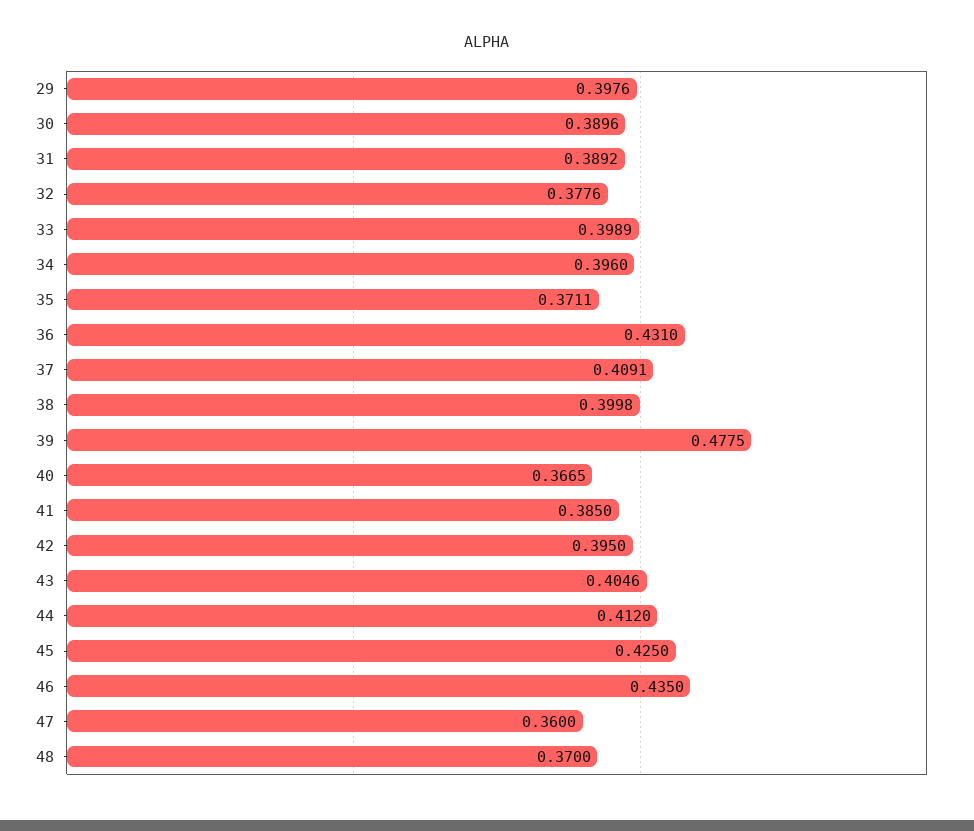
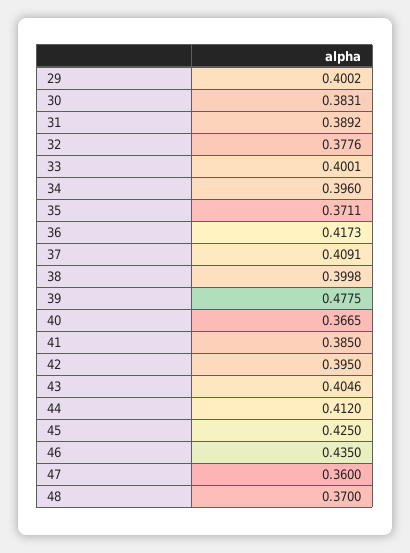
29: 0.3976 -> 0.4002
30: 0.3896 -> 0.3831
33: 0.3989 -> 0.4001
36: 0.431 -> 0.4173

